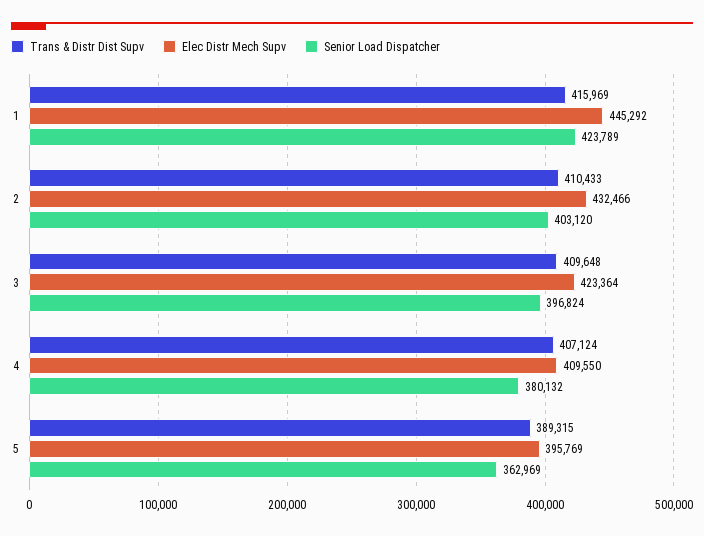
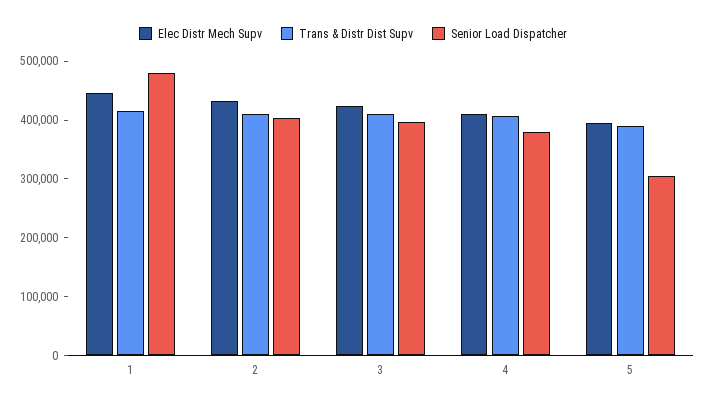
Senior Load Dispatcher, 1: 423789 -> 480000
Senior Load Dispatcher, 5: 362969 -> 300000

